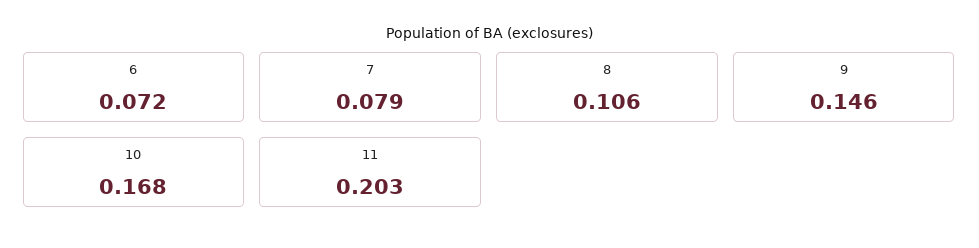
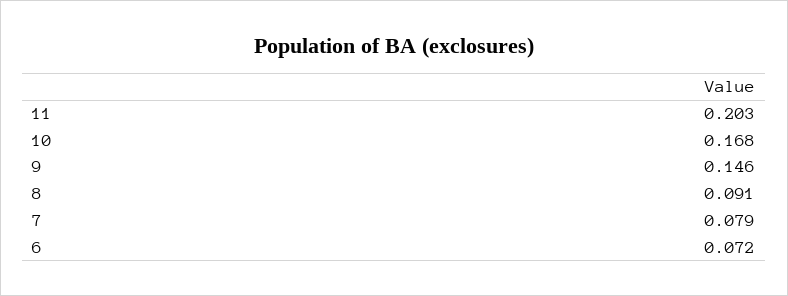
8: 0.106 -> 0.091

